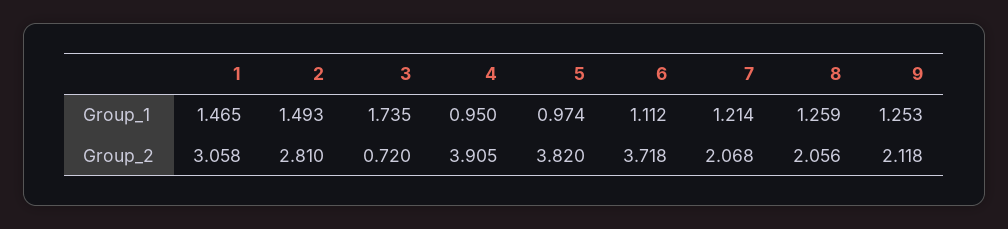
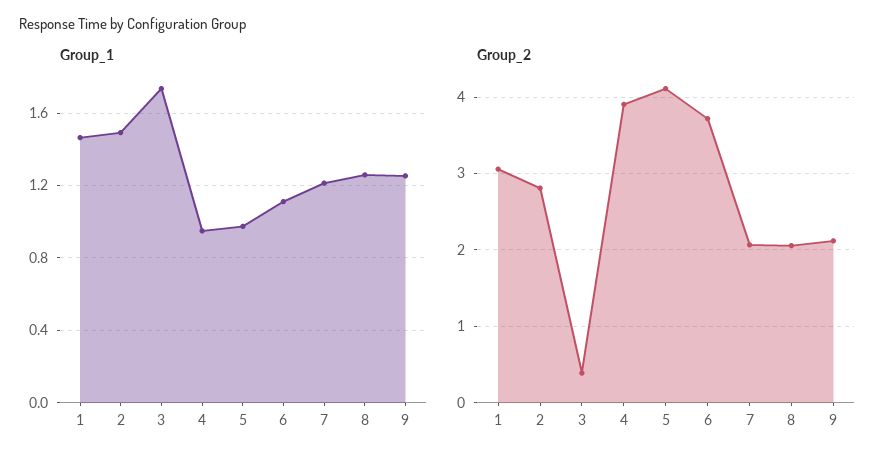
Group_2, 3: 0.72 -> 0.4
Group_2, 5: 3.82 -> 4.1

